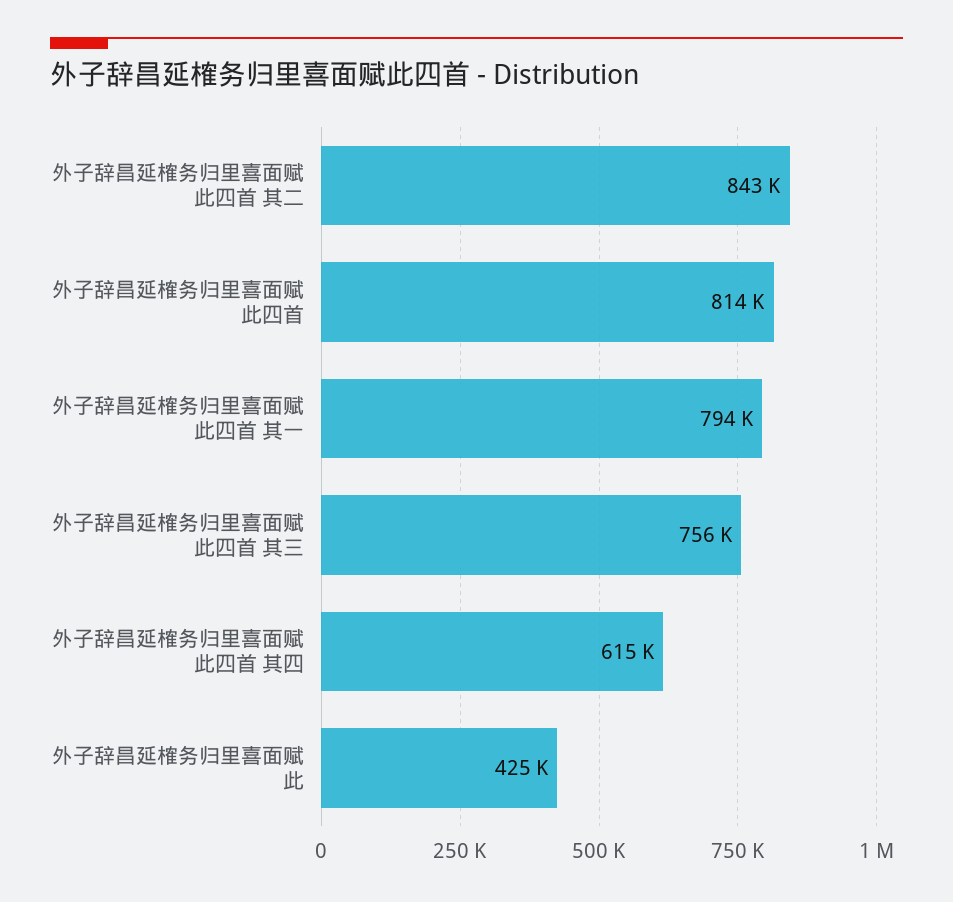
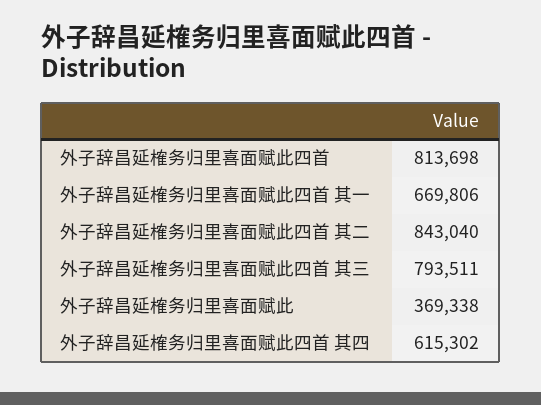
外子辞昌延榷务归里喜面赋此四首 其一: 794000 -> 669806
外子辞昌延榷务归里喜面赋此四首 其三: 756000 -> 793511
外子辞昌延榷务归里喜面赋此: 425000 -> 369338

